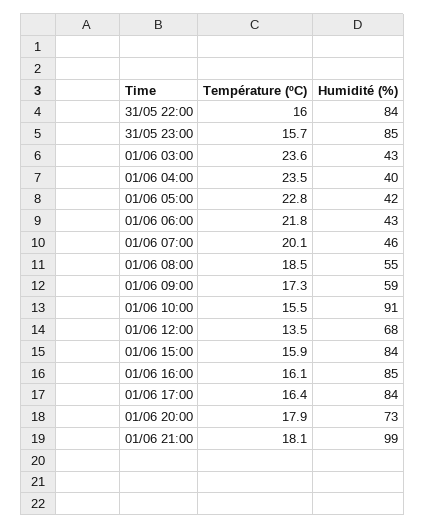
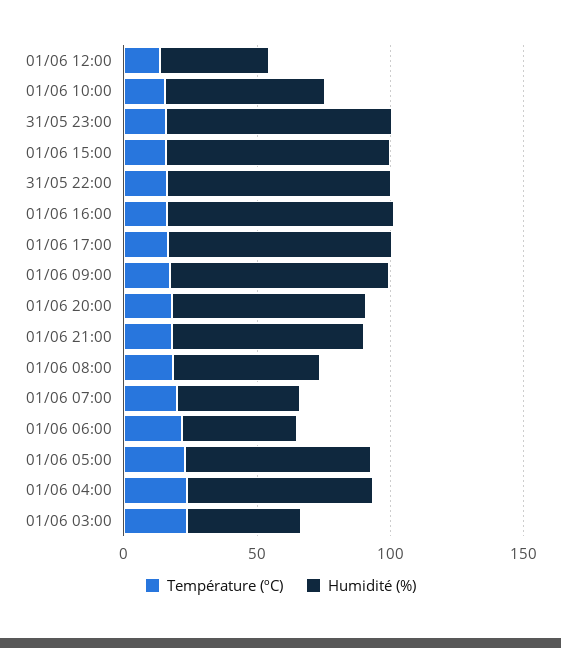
Humidité (%), 01/06 04:00: 40 -> 70
Humidité (%), 01/06 05:00: 42 -> 70
Humidité (%), 01/06 09:00: 59 -> 80
Humidité (%), 01/06 10:00: 91 -> 60
Humidité (%), 01/06 12:00: 68 -> 40
Humidité (%), 01/06 21:00: 99 -> 70

